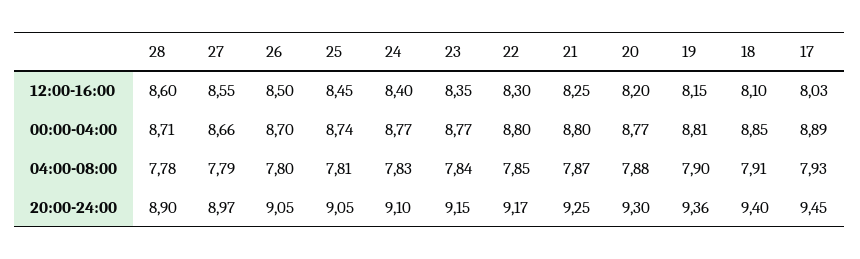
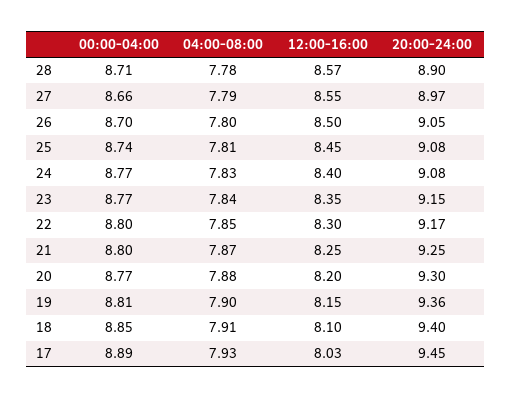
28, 12:00-16:00: 8.6 -> 8.57
25, 20:00-24:00: 9.05 -> 9.08
24, 20:00-24:00: 9.1 -> 9.08

